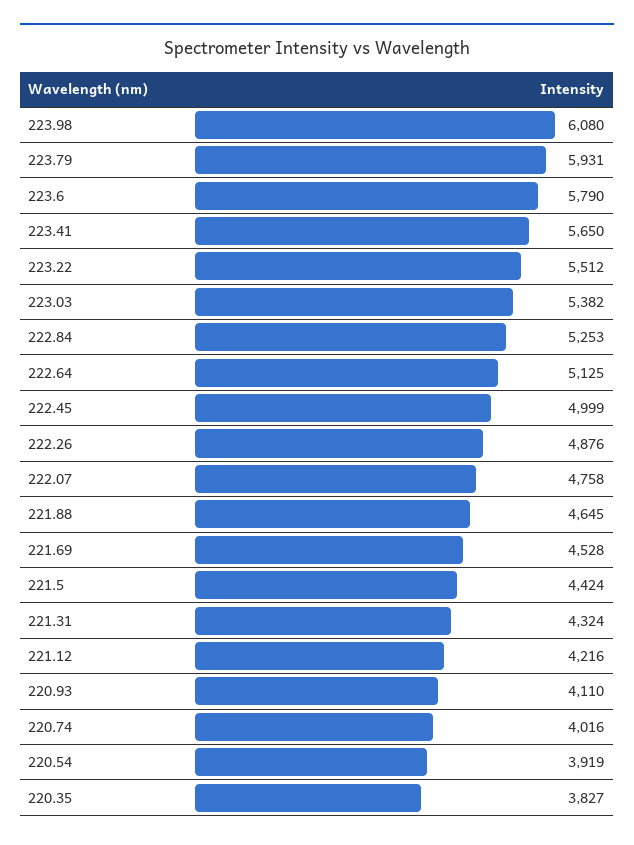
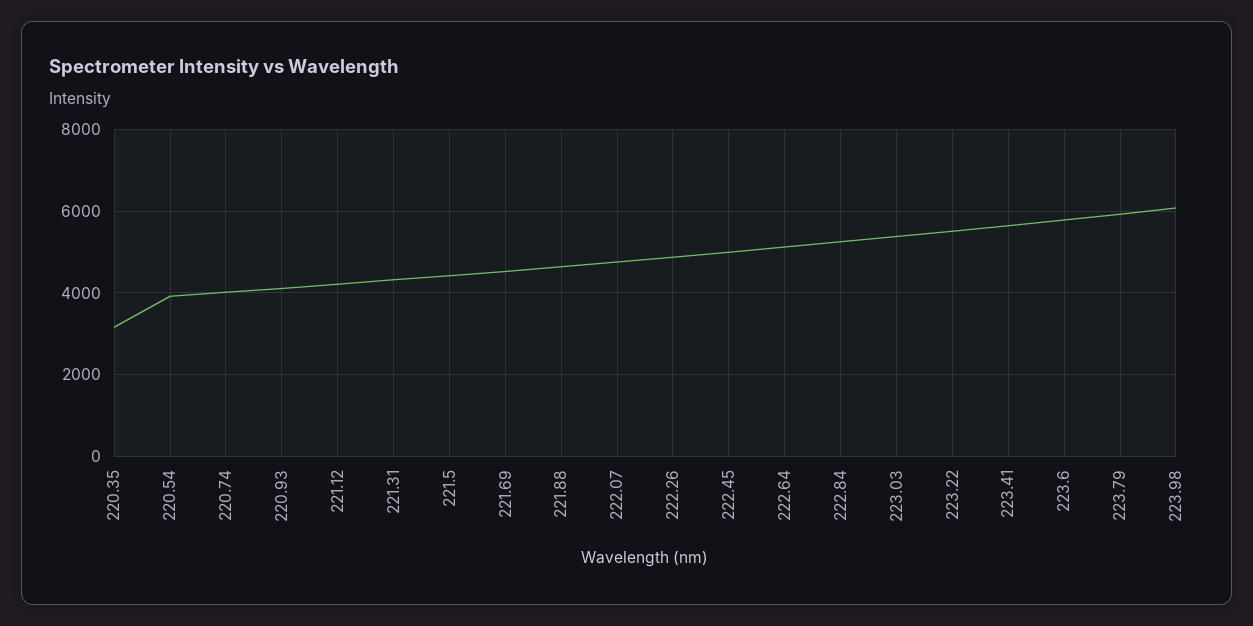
220.35: 3827 -> 3200

